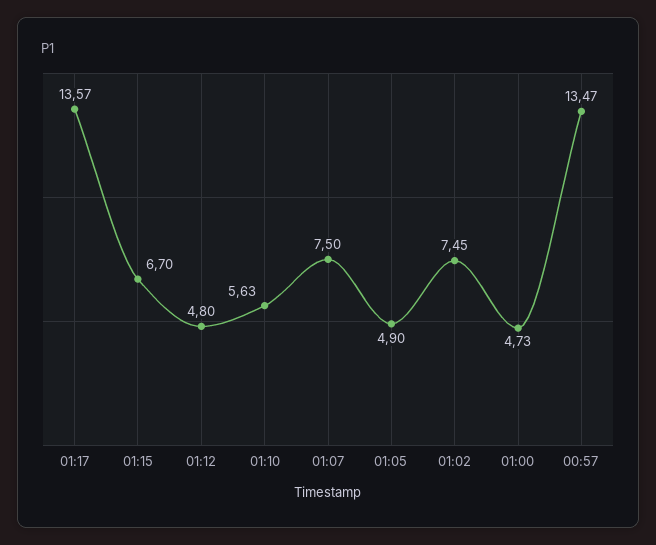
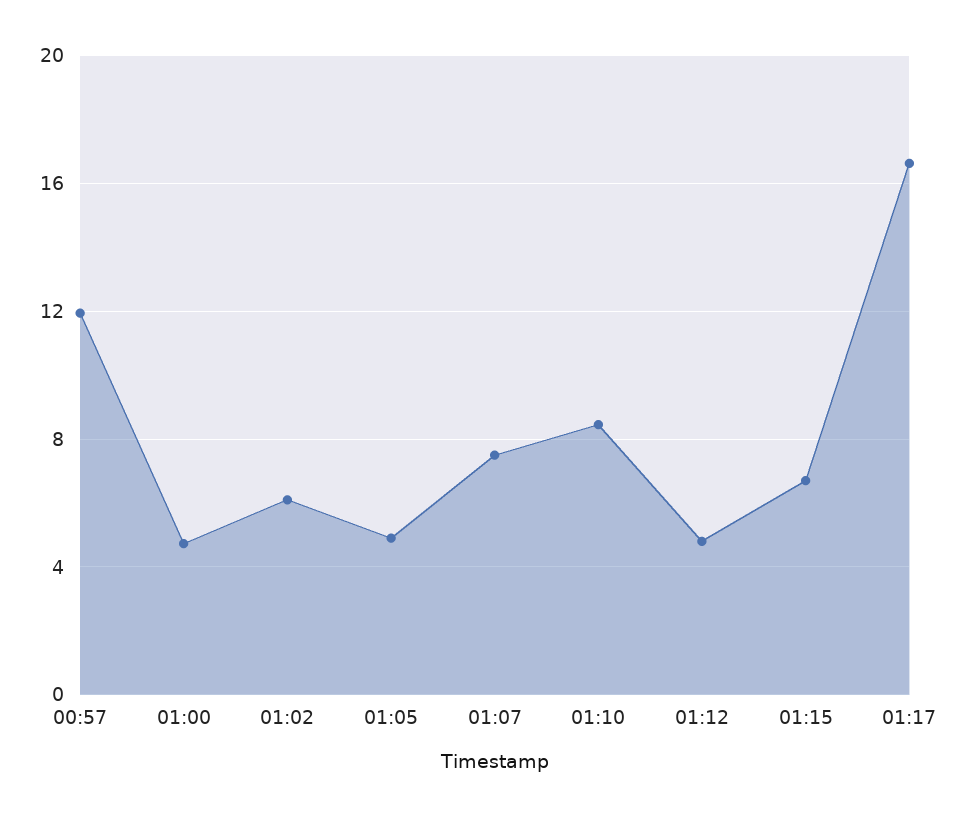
01:17: 13.57 -> 16.5
01:10: 5.63 -> 8.5
01:02: 7.45 -> 6
00:57: 13.47 -> 12

